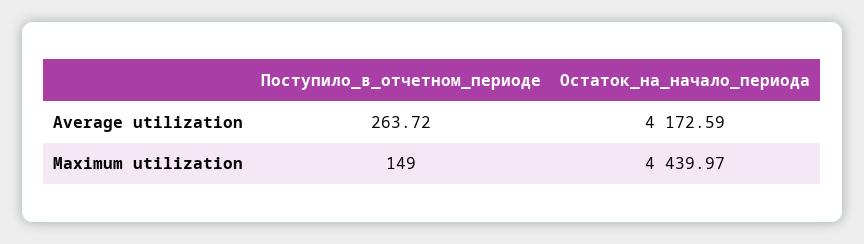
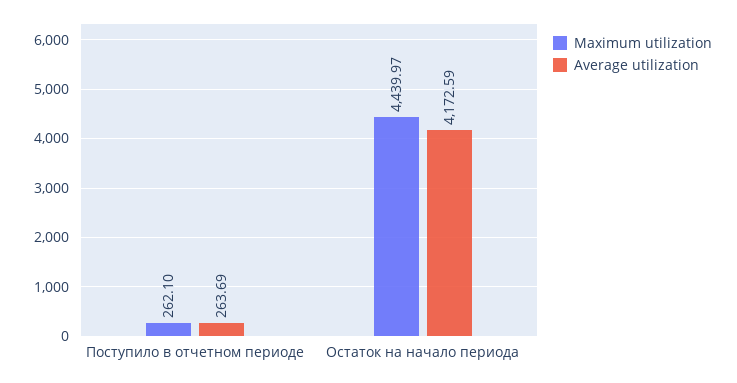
Average utilization, Поступило_в_отчетном_периоде: 263.72 -> 263.69
Maximum utilization, Поступило_в_отчетном_периоде: 149 -> 262.1

